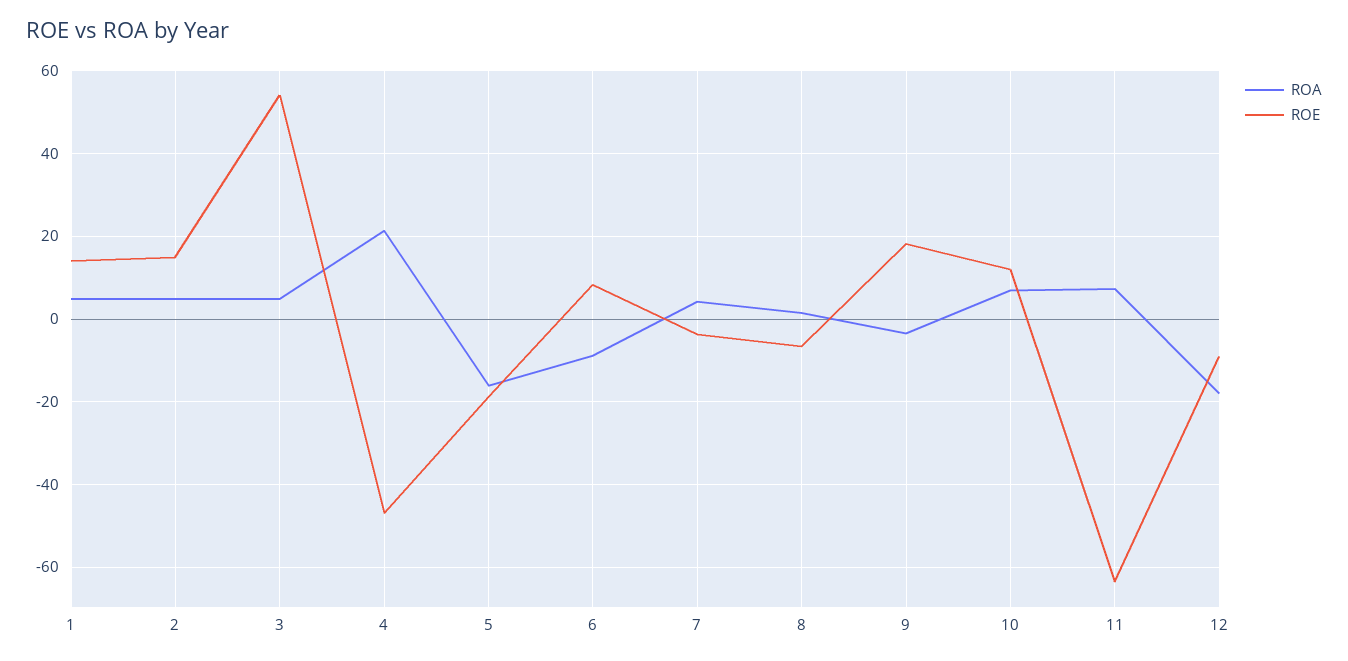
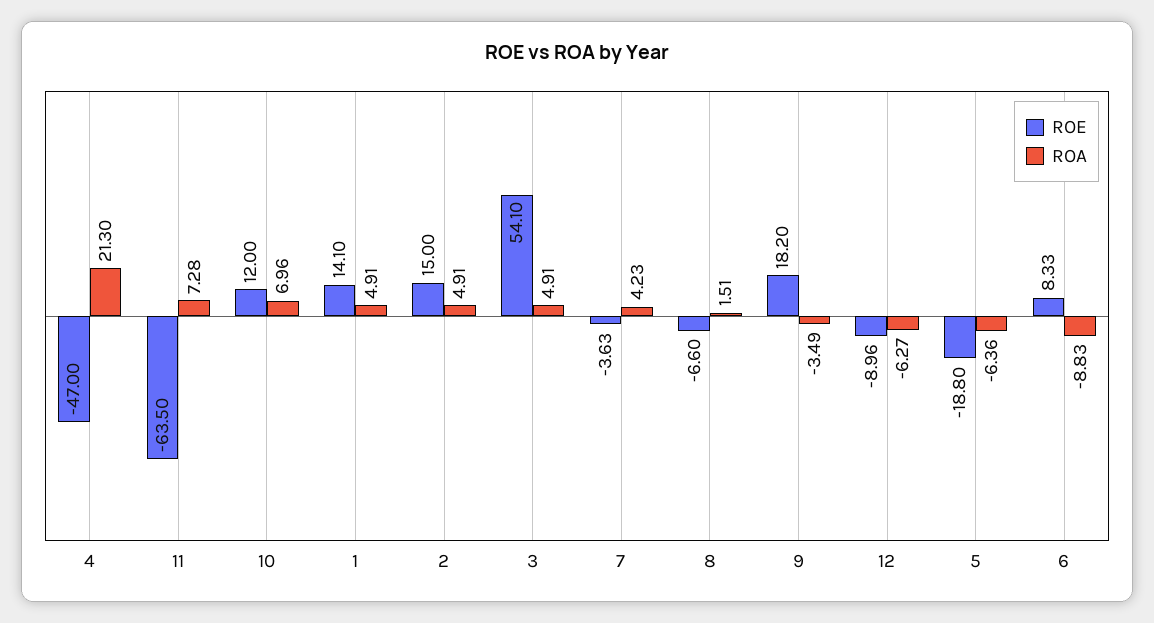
ROA, 5: -16 -> -6.36
ROA, 12: -18 -> -6.27

